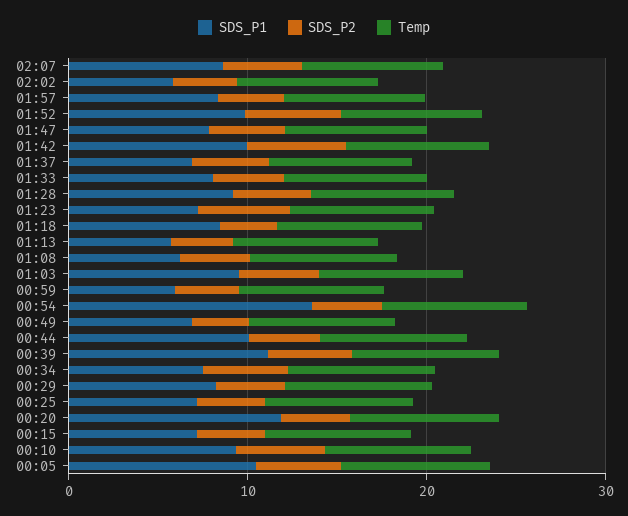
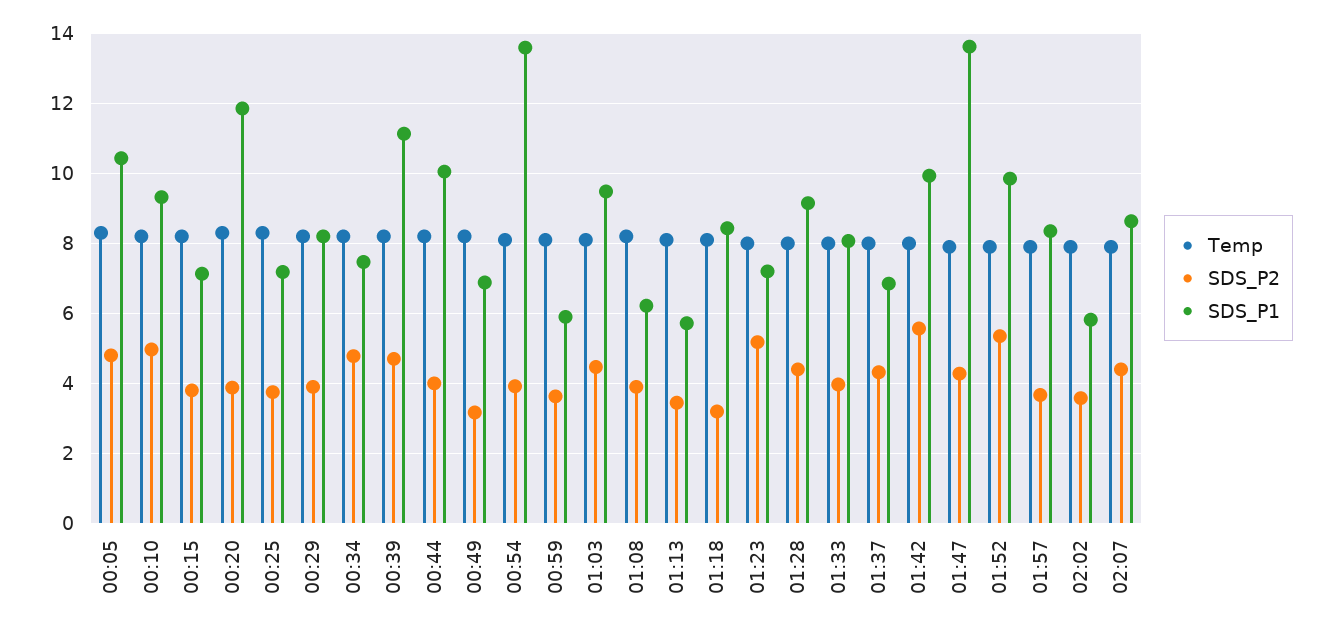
SDS_P1, 01:47: 8 -> 13.6

